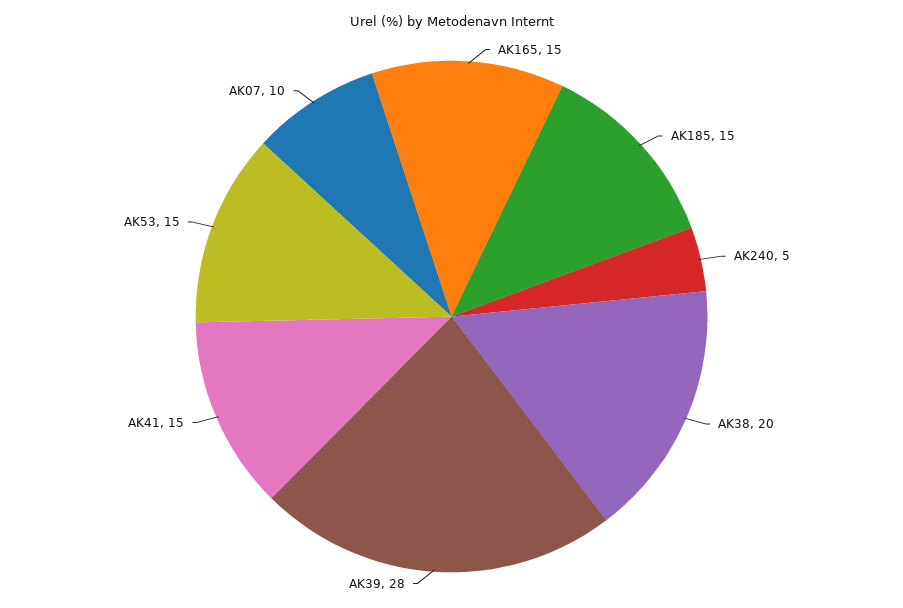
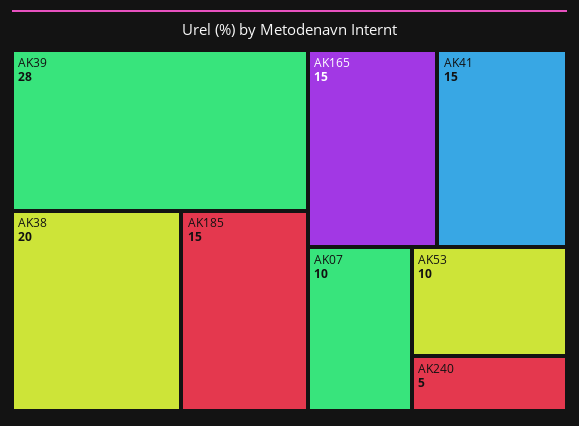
AK53: 15 -> 10

